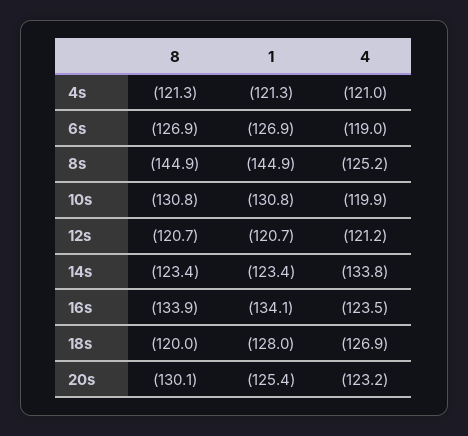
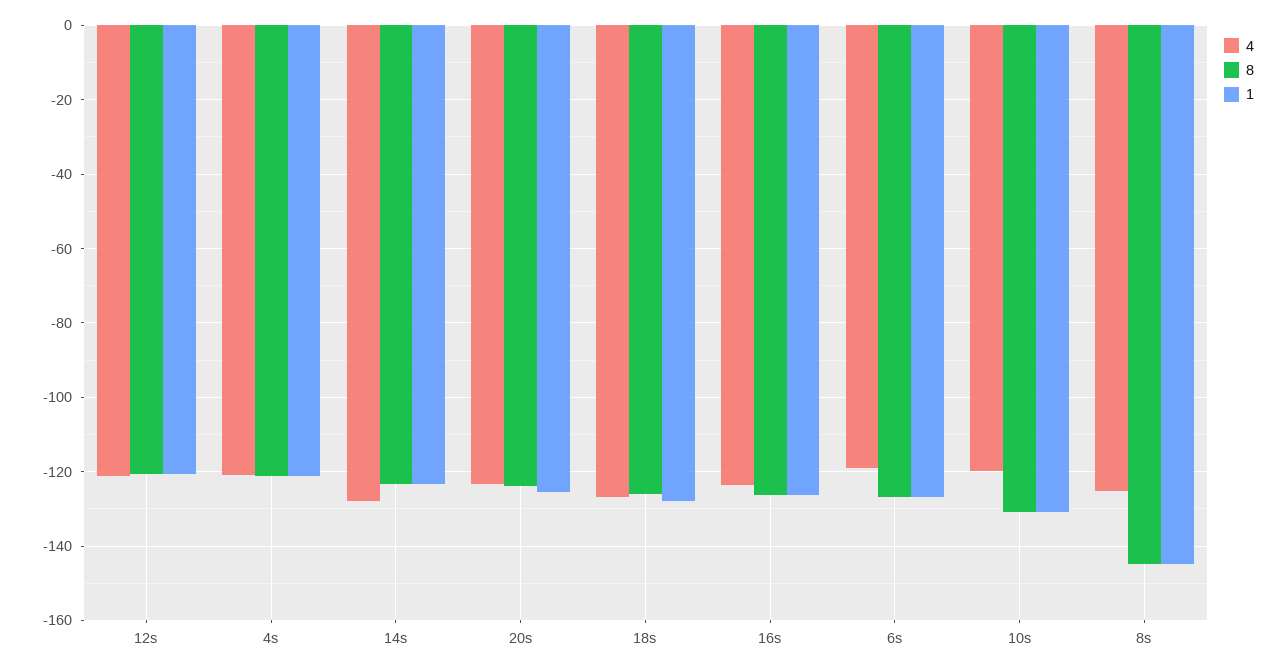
4, 14s: -133.8 -> -128
8, 16s: -133.9 -> -126
1, 16s: -134.1 -> -126
8, 18s: -120 -> -126
8, 20s: -130.1 -> -124

